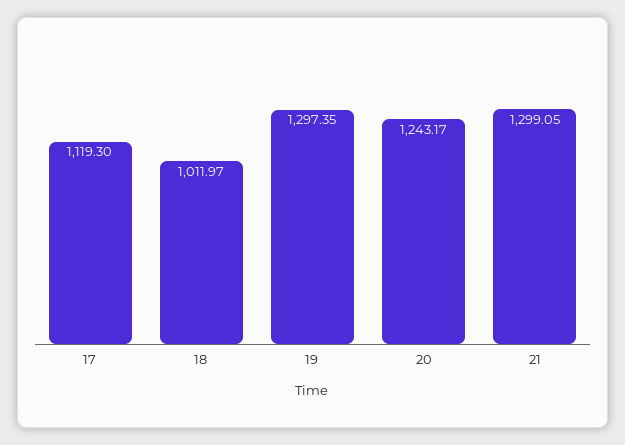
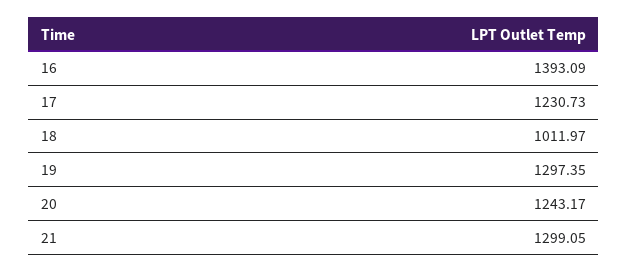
17: 1119.3 -> 1230.73
16: none -> 1393.09

